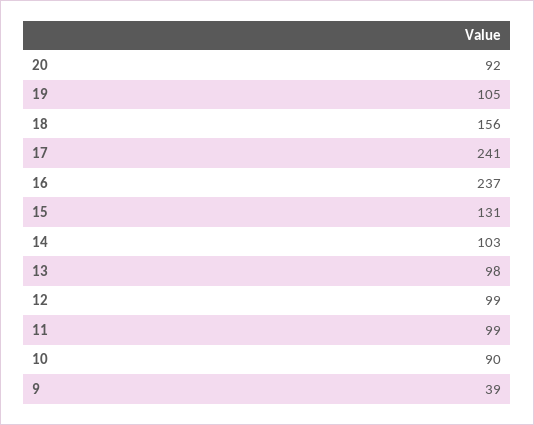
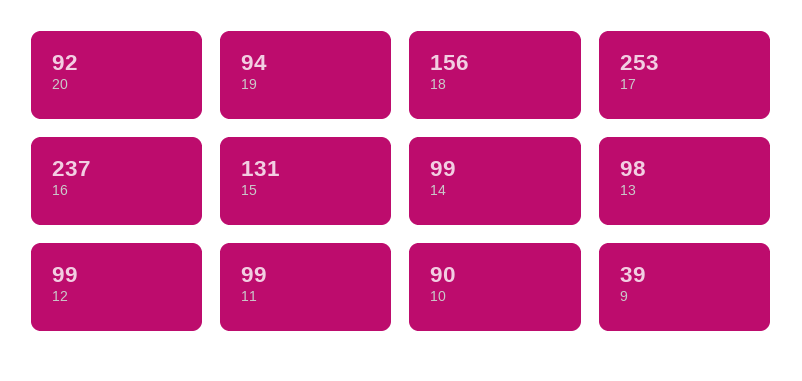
19: 105 -> 94
17: 241 -> 253
14: 103 -> 99

